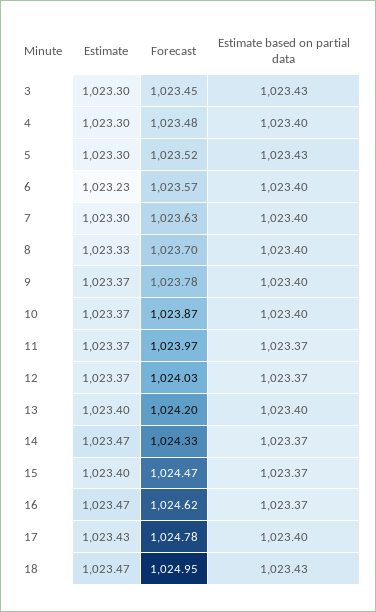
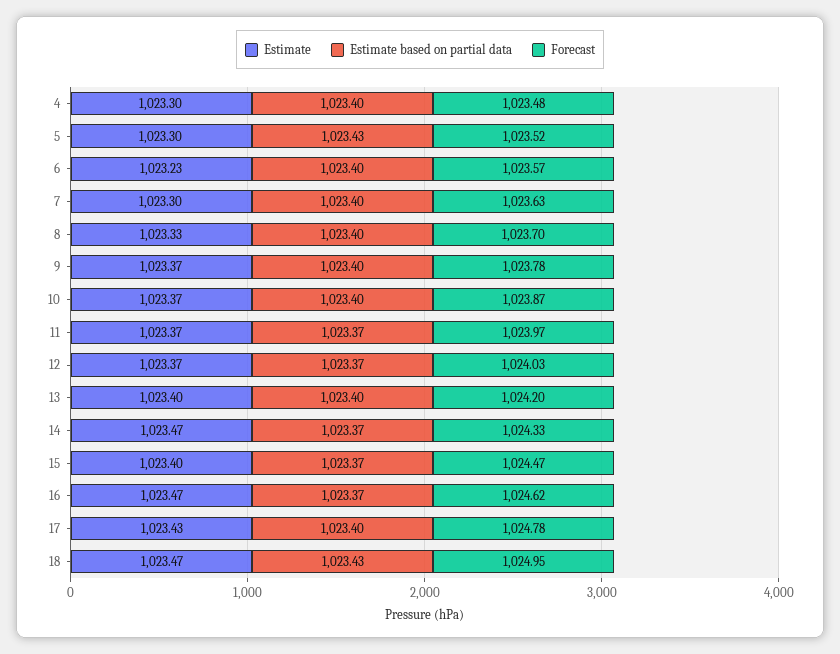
Estimate, 3: 1023.3 -> none
Forecast, 3: 1023.45 -> none
Estimate based on partial data, 3: 1023.43 -> none

